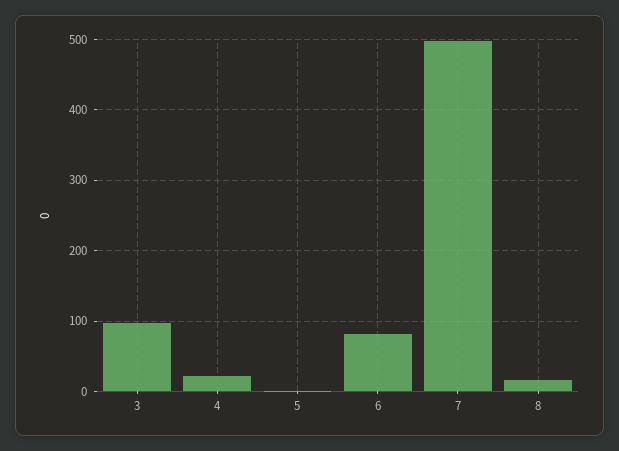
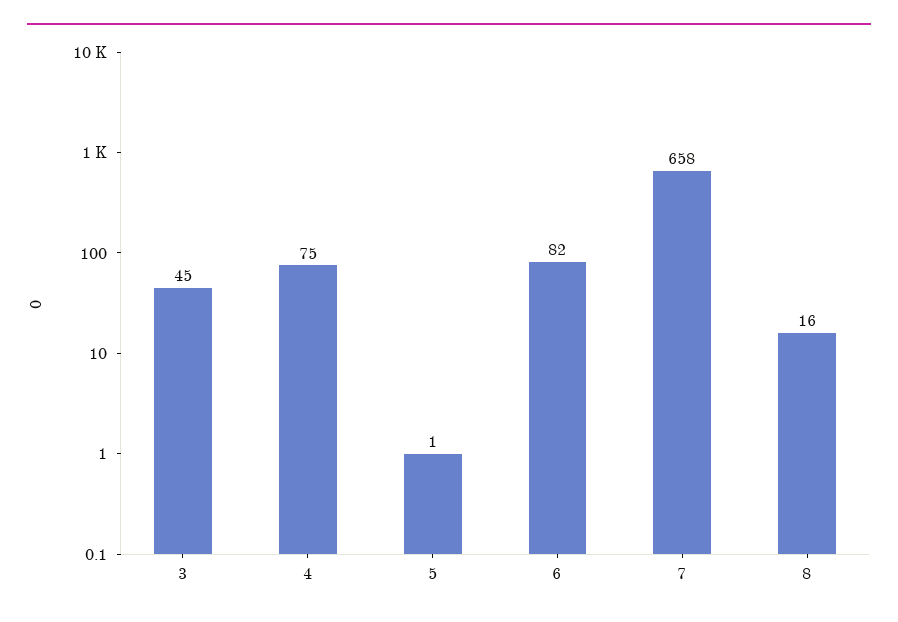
3: 100 -> 45
4: 20 -> 75
7: 500 -> 658

